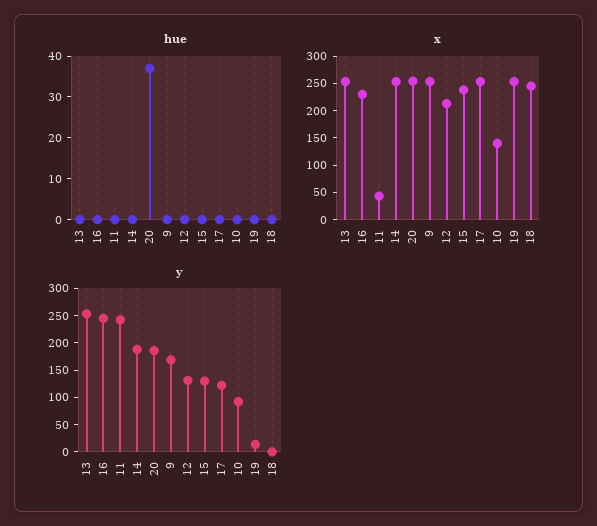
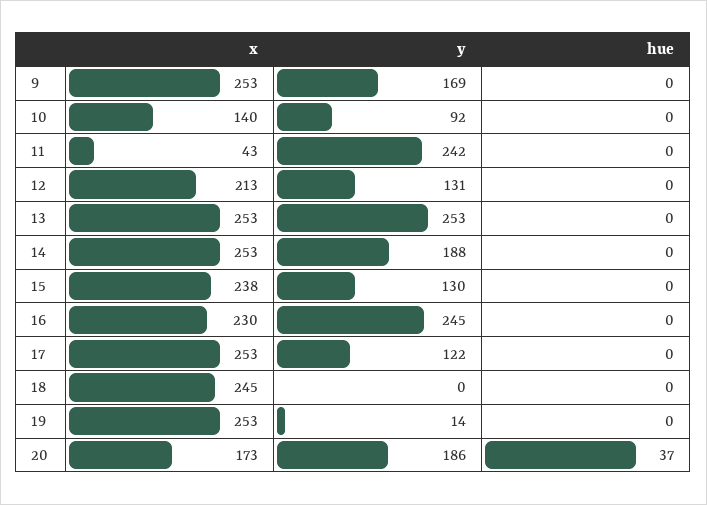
x, 20: 250 -> 173

